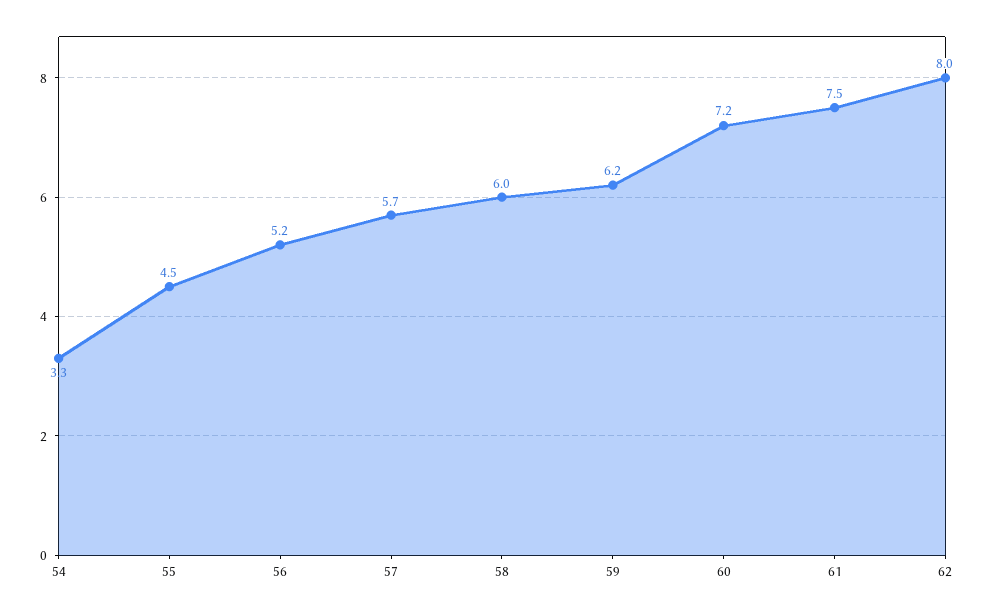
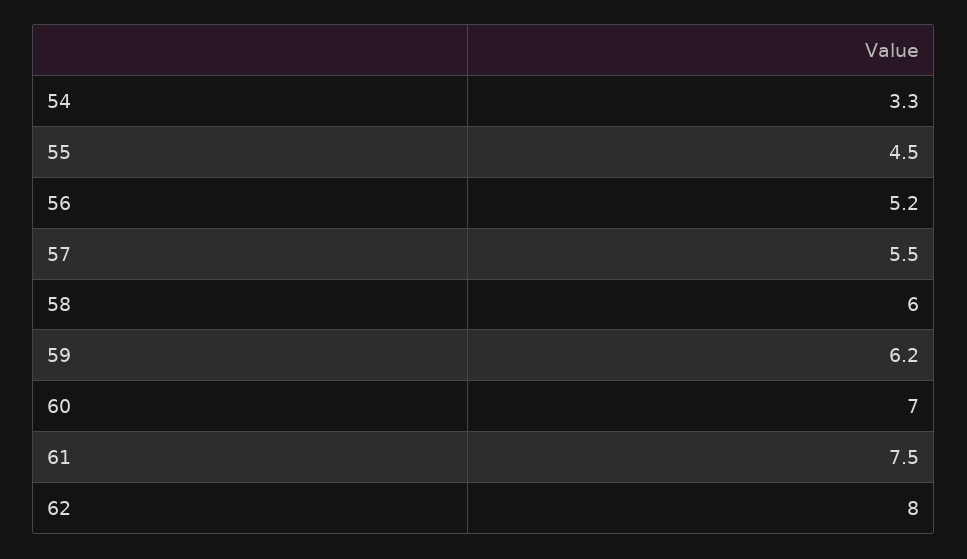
57: 5.7 -> 5.5
60: 7.2 -> 7

